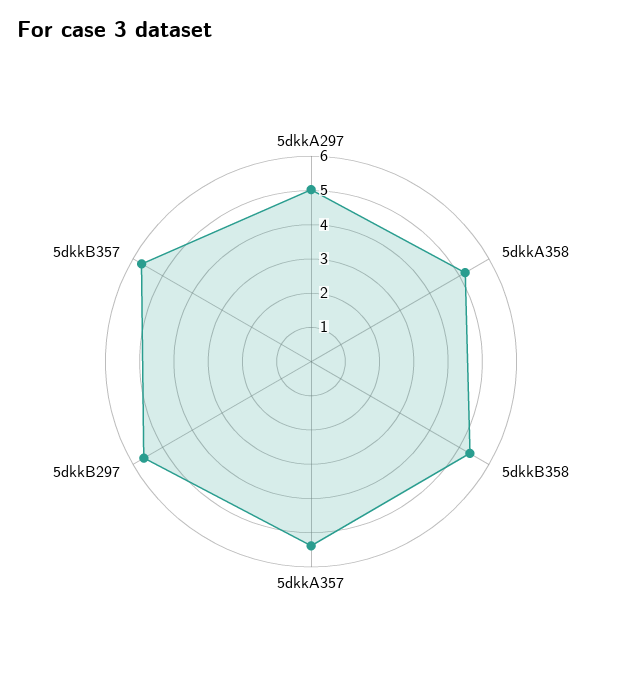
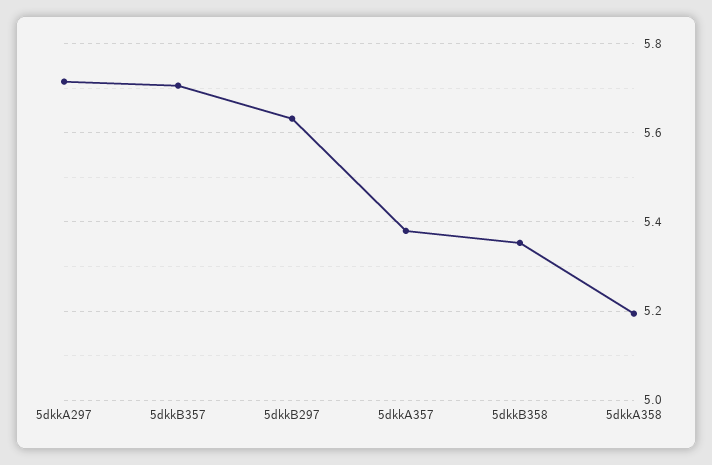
5dkkA297: 5 -> 5.72

